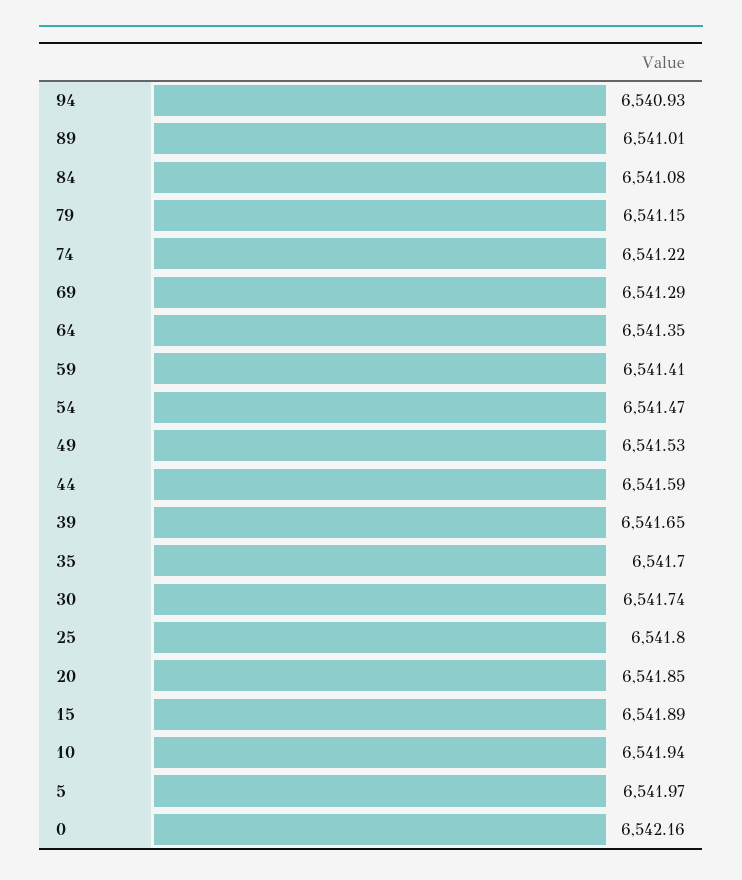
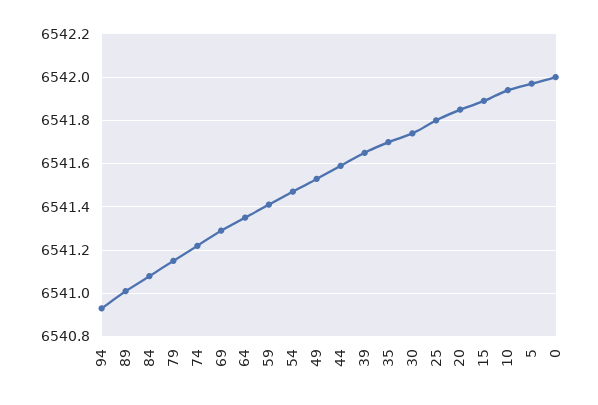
0: 6542.16 -> 6542

